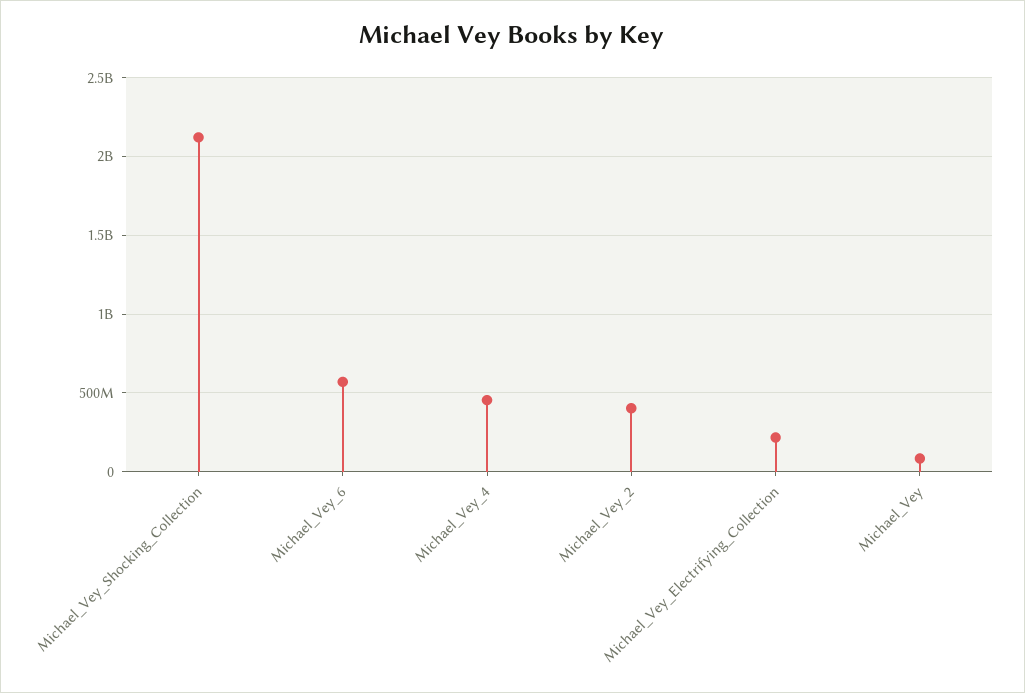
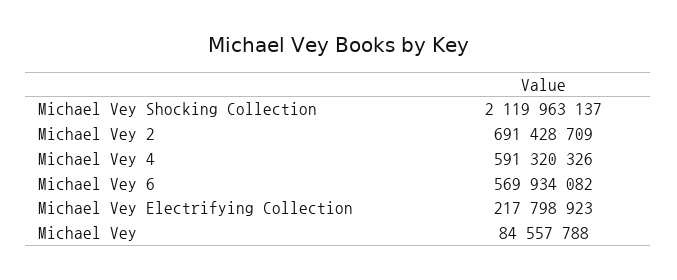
Michael_Vey_4: 450000000 -> 591320326
Michael_Vey_2: 400000000 -> 691428709

